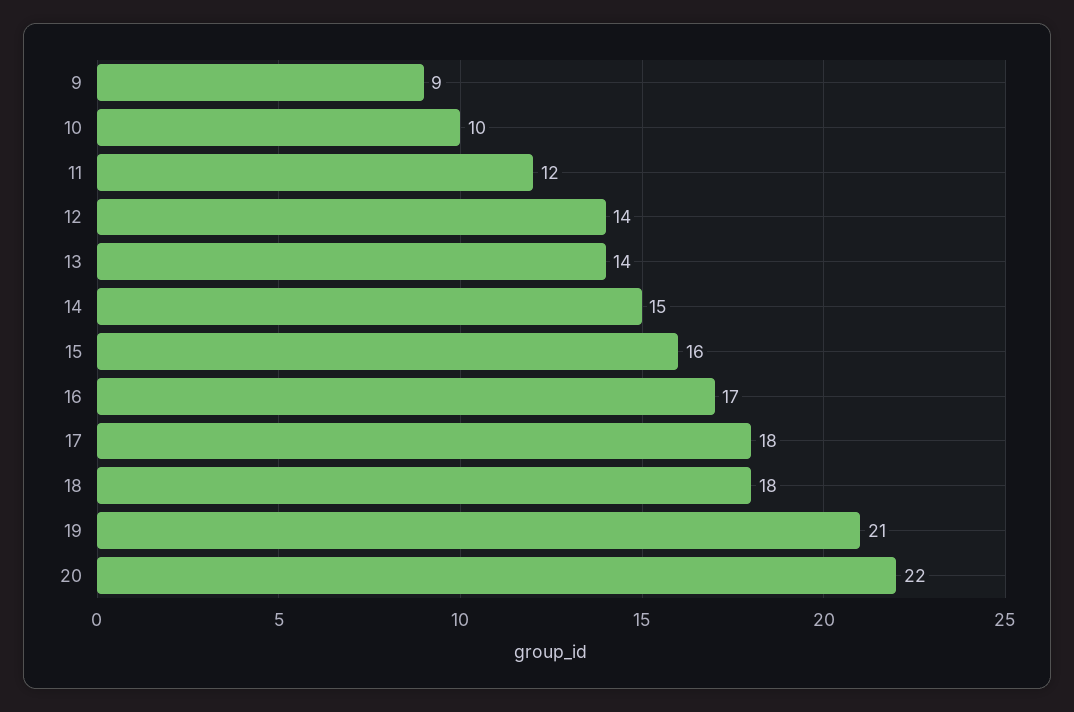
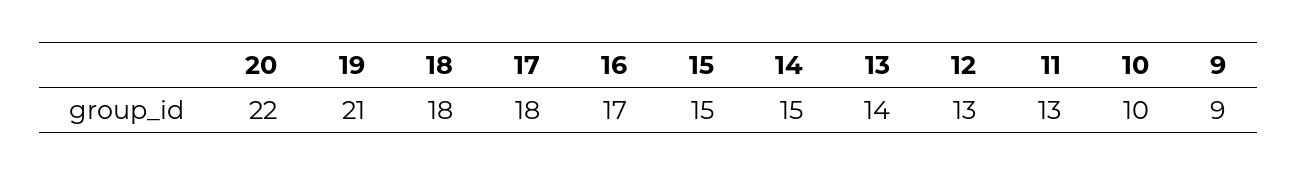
11: 12 -> 13
12: 14 -> 13
15: 16 -> 15

